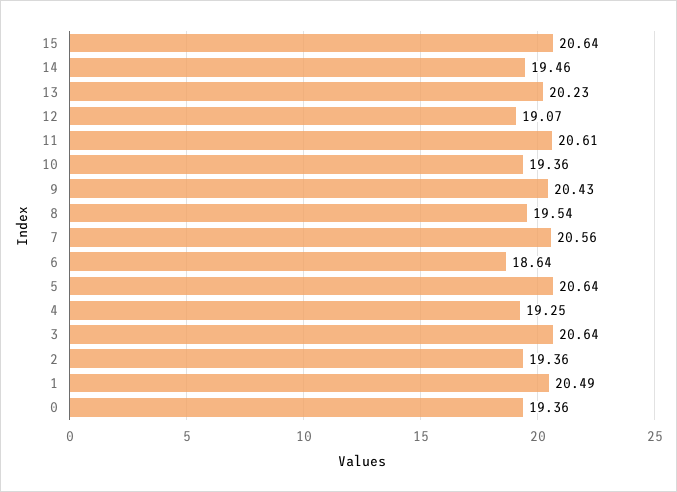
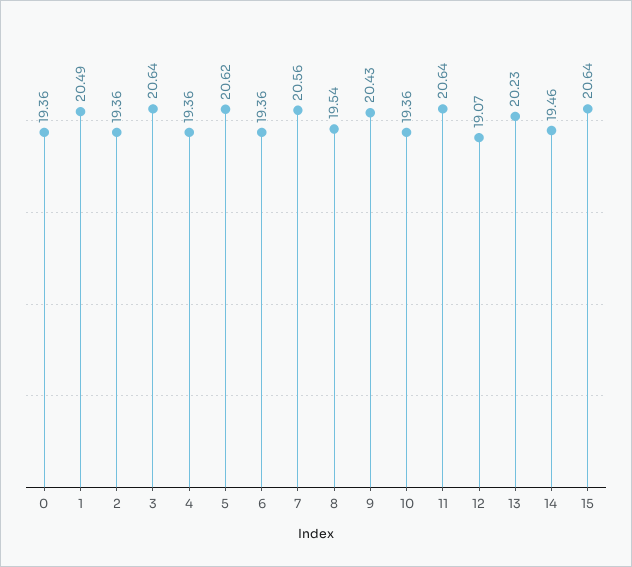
11: 20.61 -> 20.64
6: 18.64 -> 19.36
5: 20.64 -> 20.62
4: 19.25 -> 19.36

